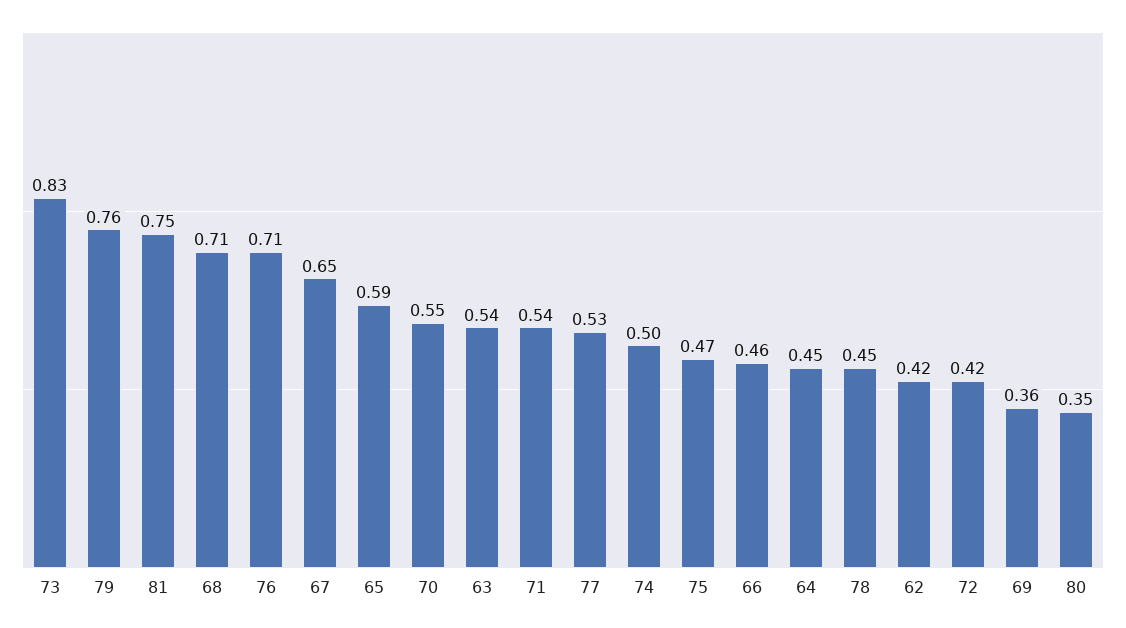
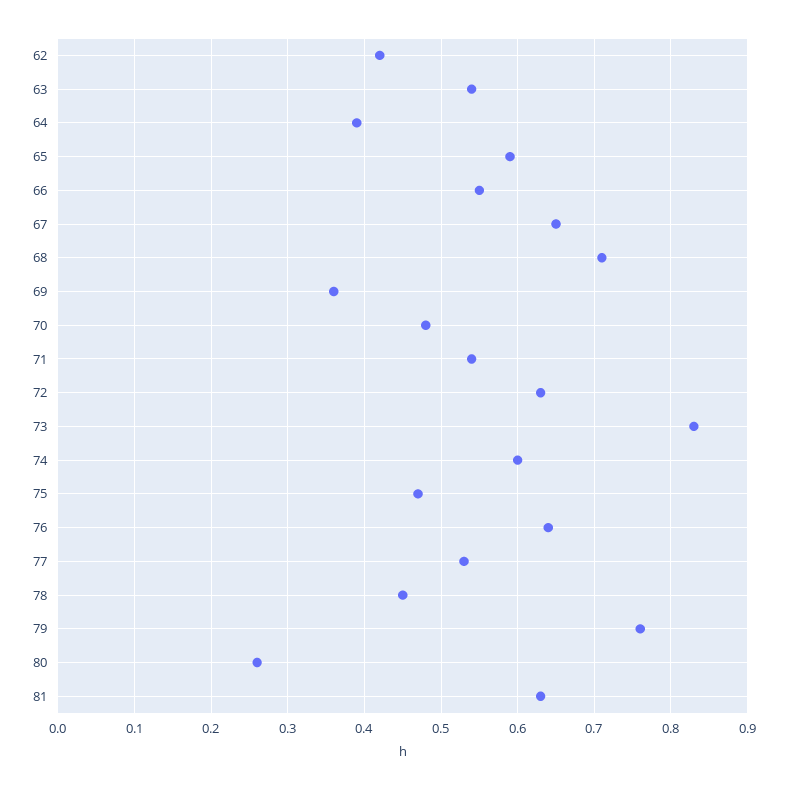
81: 0.75 -> 0.63
76: 0.71 -> 0.64
70: 0.55 -> 0.48
74: 0.5 -> 0.6
66: 0.46 -> 0.55
64: 0.45 -> 0.39
72: 0.42 -> 0.63
80: 0.35 -> 0.26

